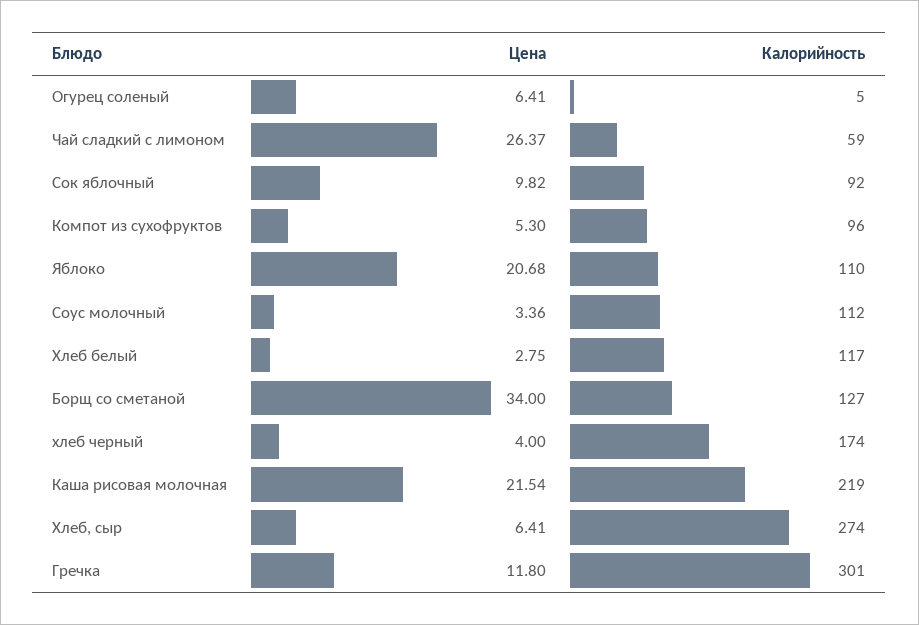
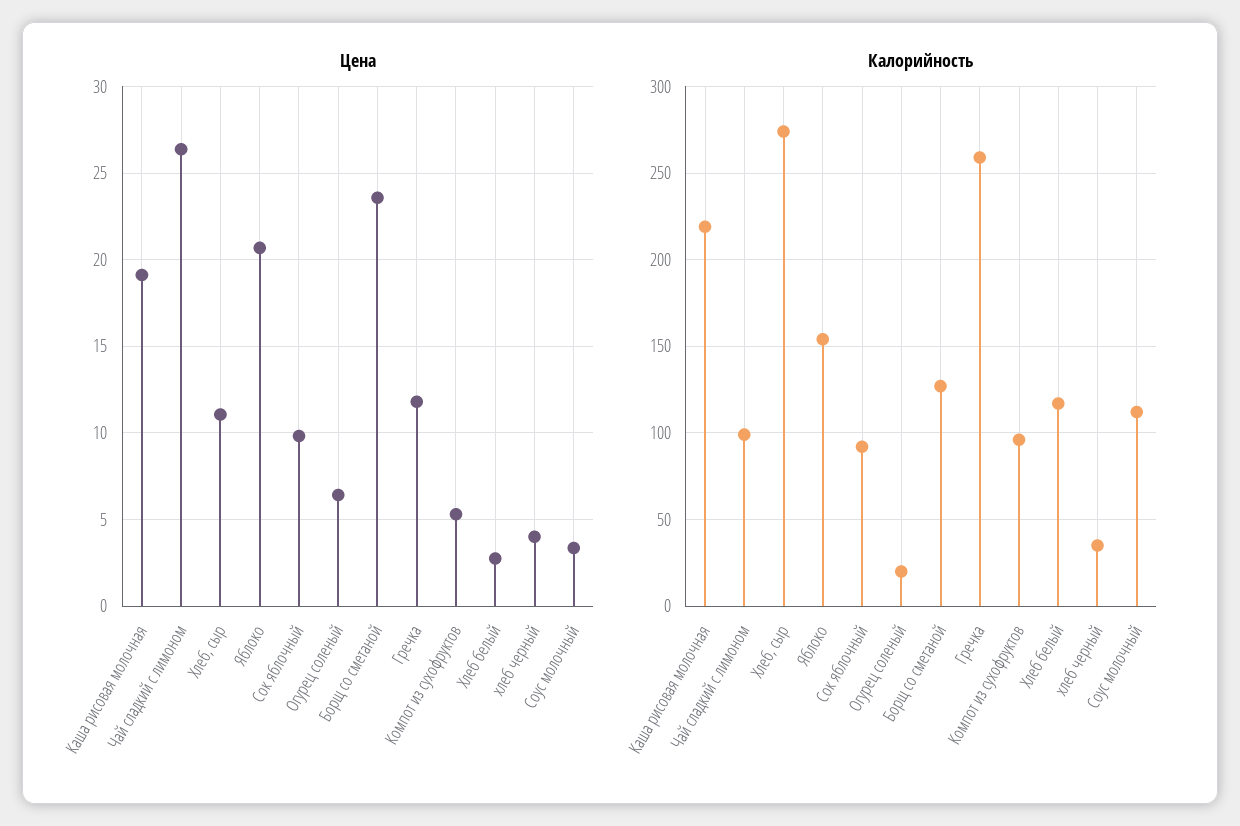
Калорийность, Огурец соленый: 5 -> 20
Калорийность, Чай сладкий с лимоном: 59 -> 100
Калорийность, Яблоко: 110 -> 155
Цена, Борщ со сметаной: 34 -> 23.5
Калорийность, хлеб черный: 174 -> 35
Цена, Каша рисовая молочная: 21.54 -> 19
Цена, Хлеб, сыр: 6.41 -> 11
Калорийность, Гречка: 301 -> 260

